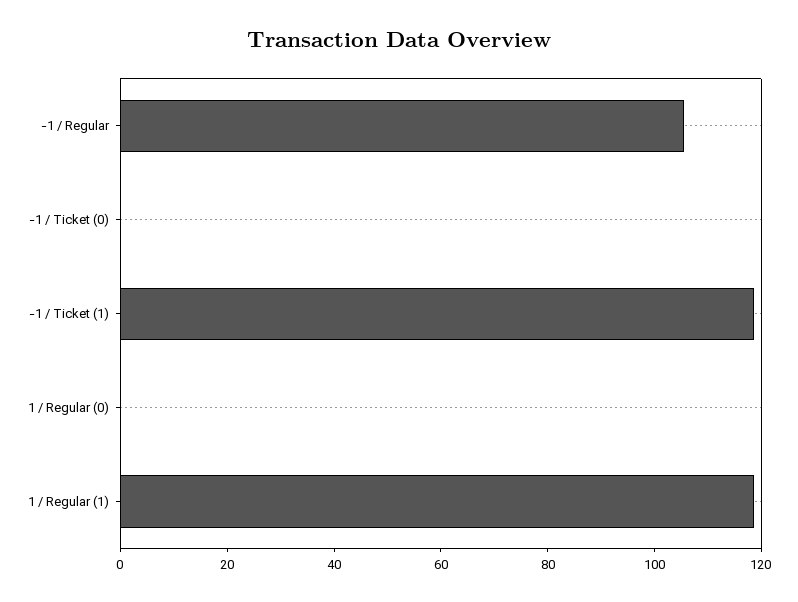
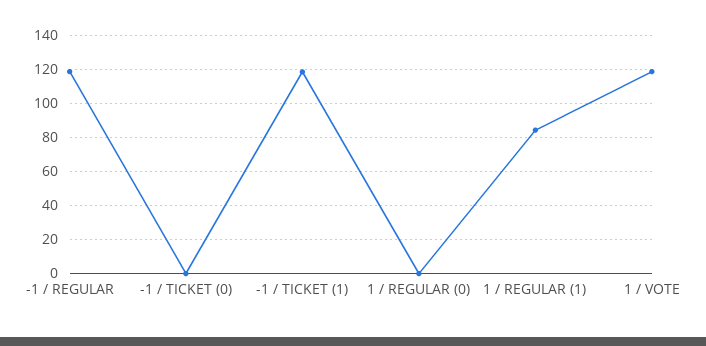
-1 / Regular: 105 -> 120
1 / Regular (1): 120 -> 85
1 / VOTE: none -> 120

